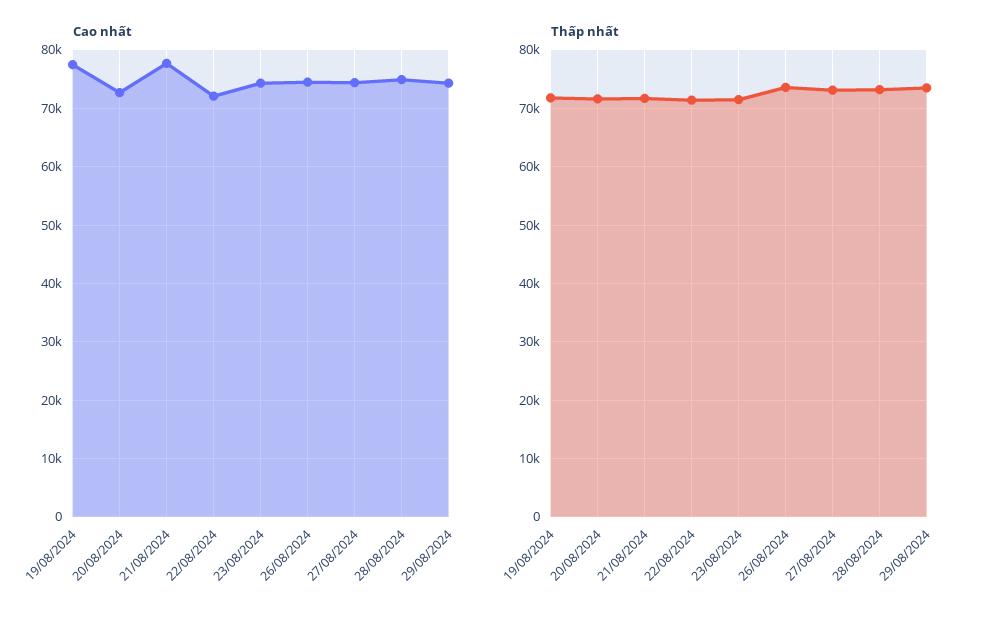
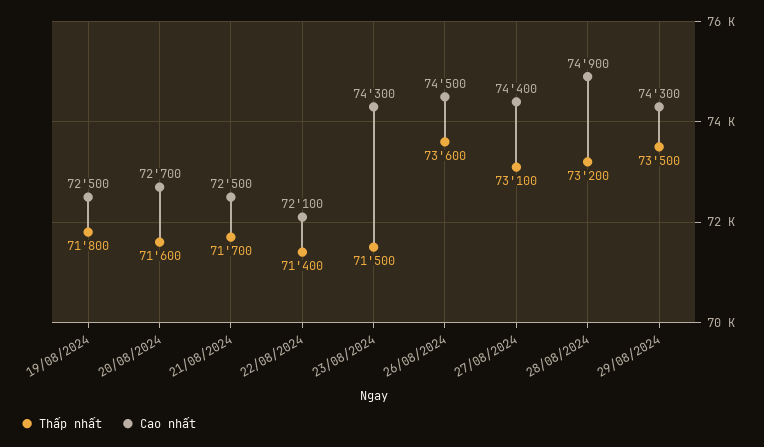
Cao nhất, 19/08/2024: 78000 -> 72500
Cao nhất, 21/08/2024: 78000 -> 72500

